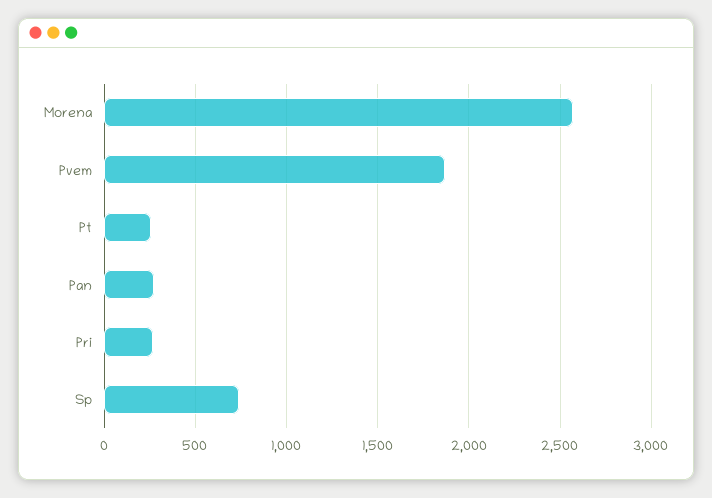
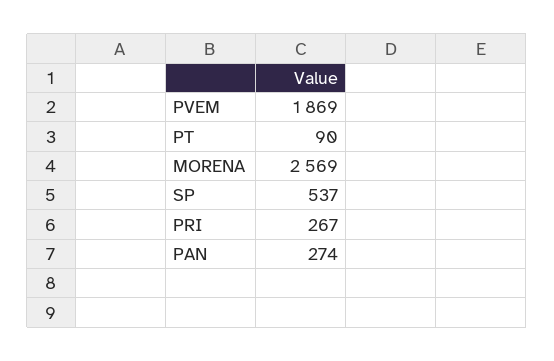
Pt: 250 -> 90
Sp: 750 -> 537

